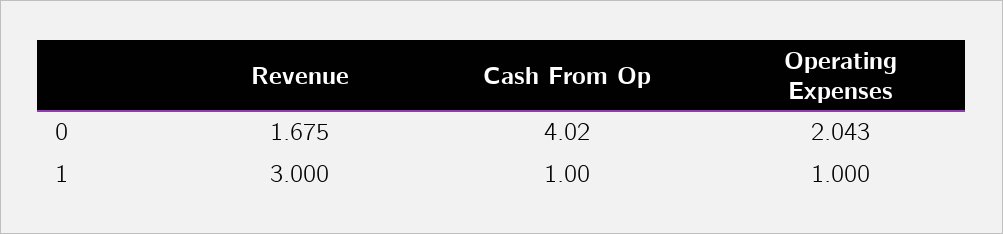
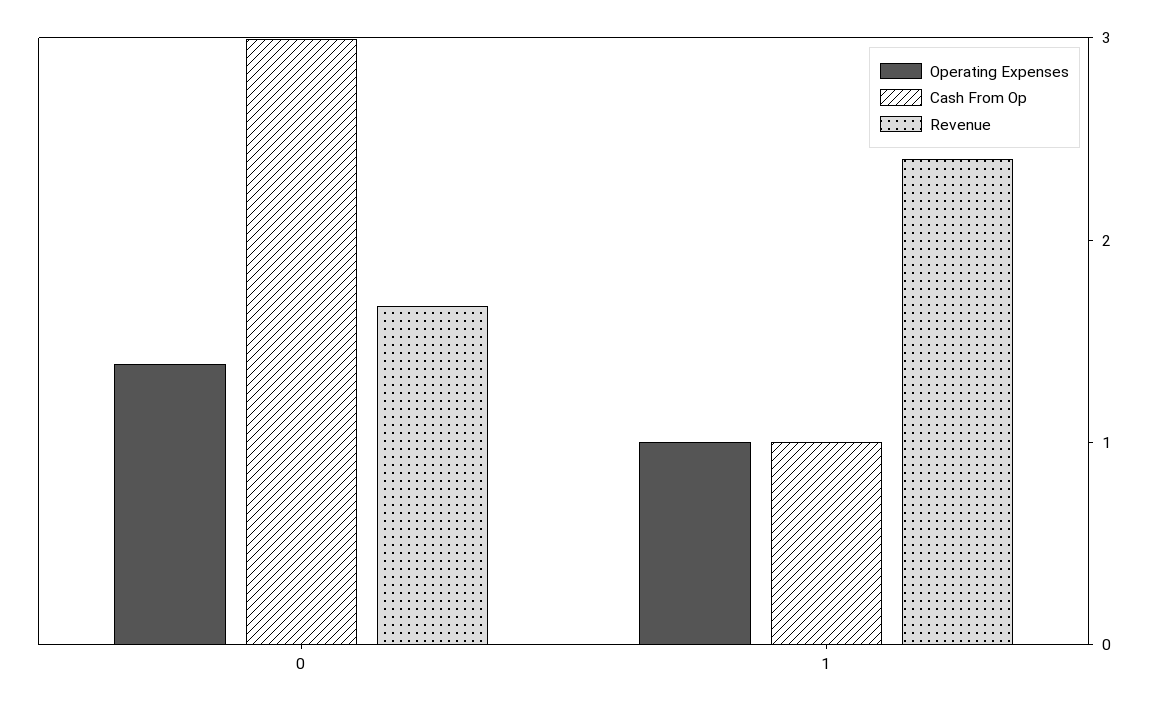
Cash From Op, 0: 4.02 -> 3
Operating Expenses, 0: 2.043 -> 1.4
Revenue, 1: 3 -> 2.4

